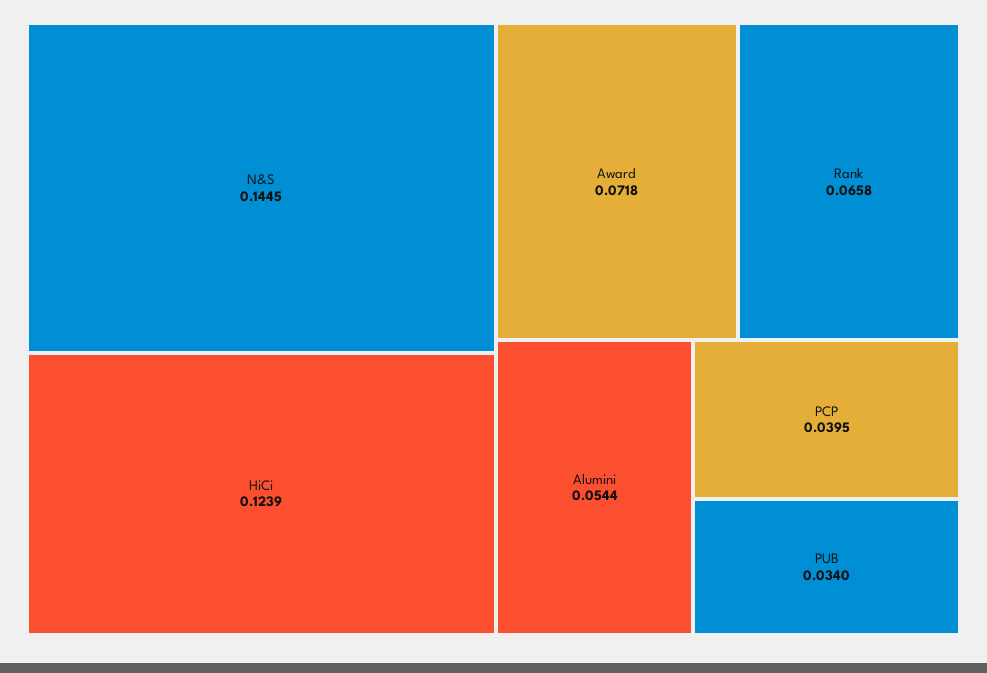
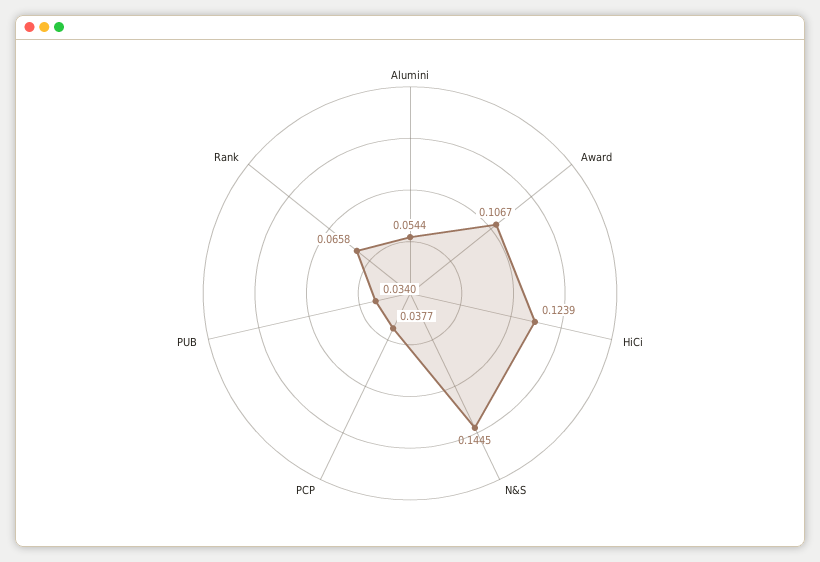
Award: 0.0718 -> 0.1067
PCP: 0.0395 -> 0.0377

